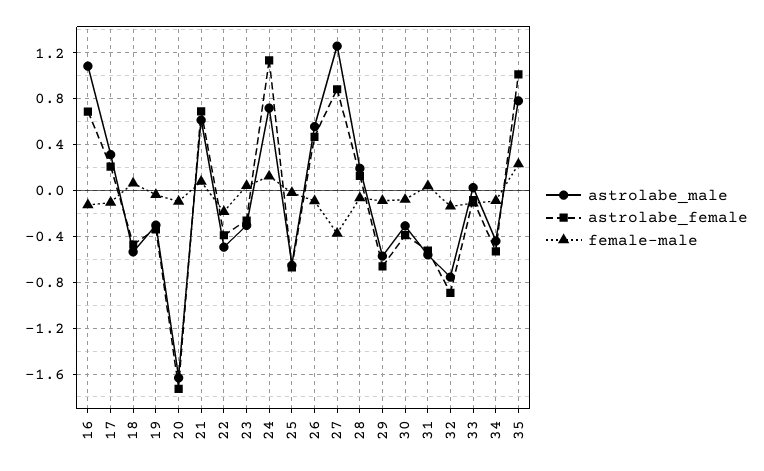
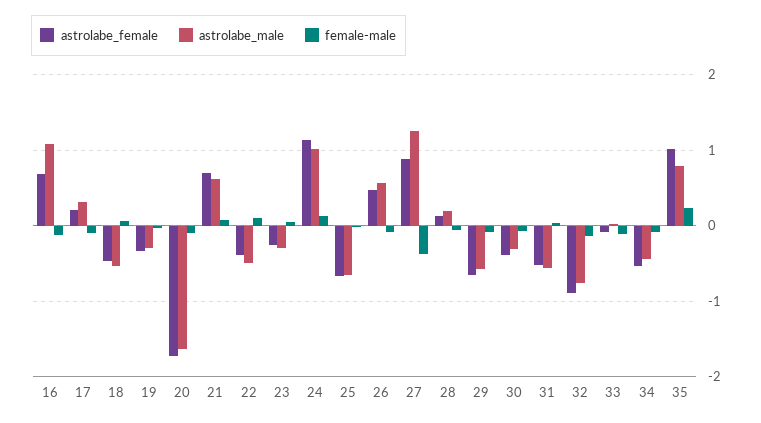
female-male, 22: -0.2 -> 0.1
astrolabe_male, 24: 0.7 -> 1

